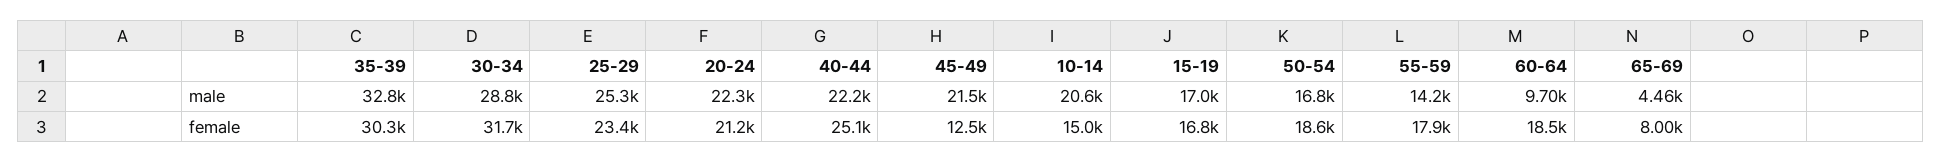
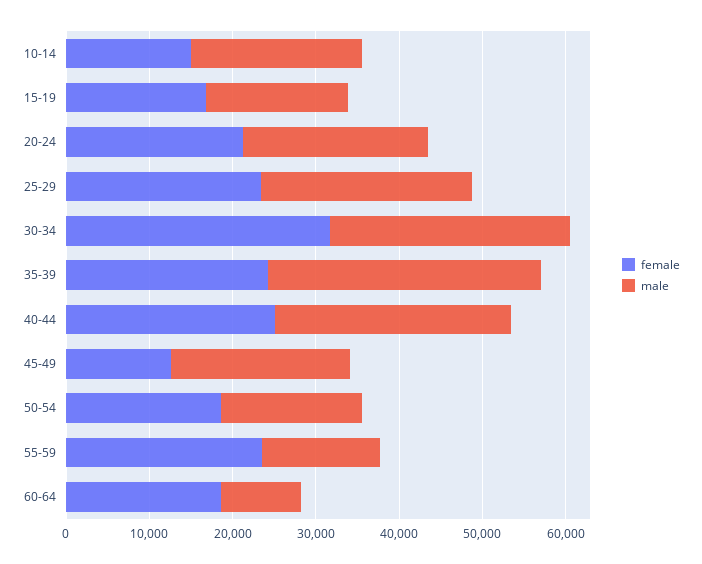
male, 40-44: 22200 -> 28000
male, 65-69: 4460 -> none
female, 35-39: 30300 -> 24000
female, 55-59: 17900 -> 24000
female, 65-69: 8000 -> none

